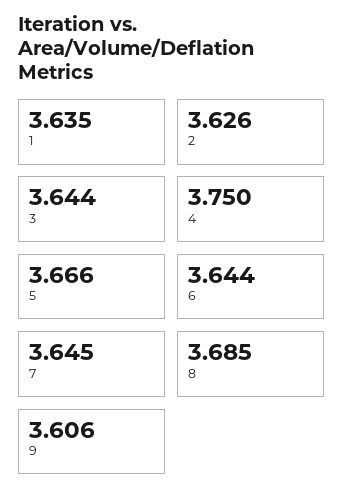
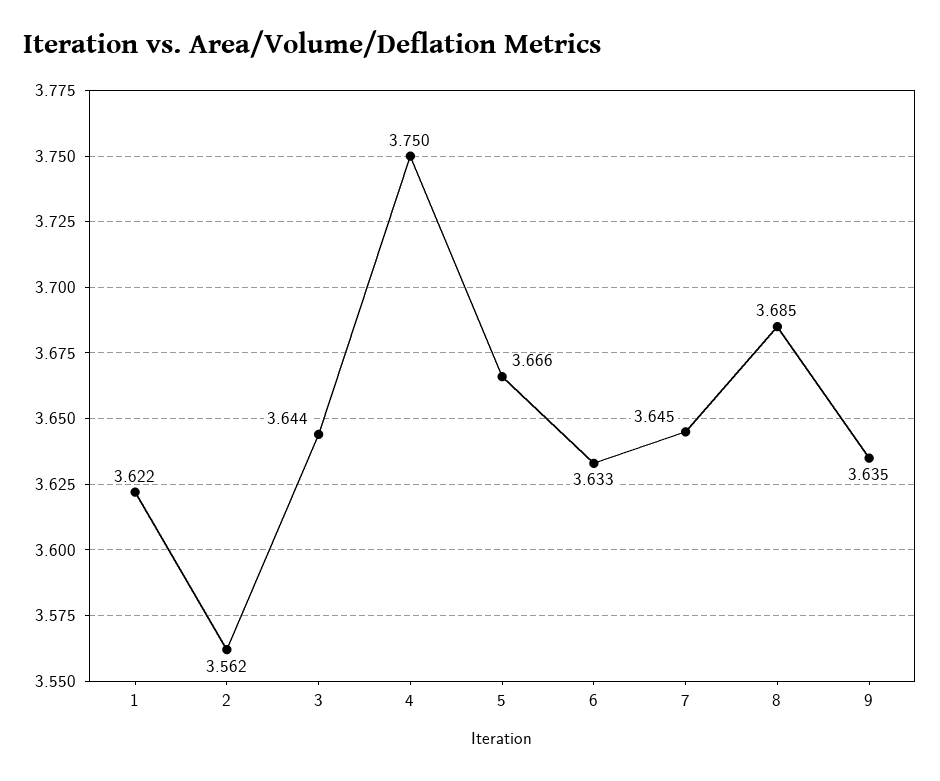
1: 3.635 -> 3.622
2: 3.626 -> 3.562
6: 3.644 -> 3.633
9: 3.606 -> 3.635

